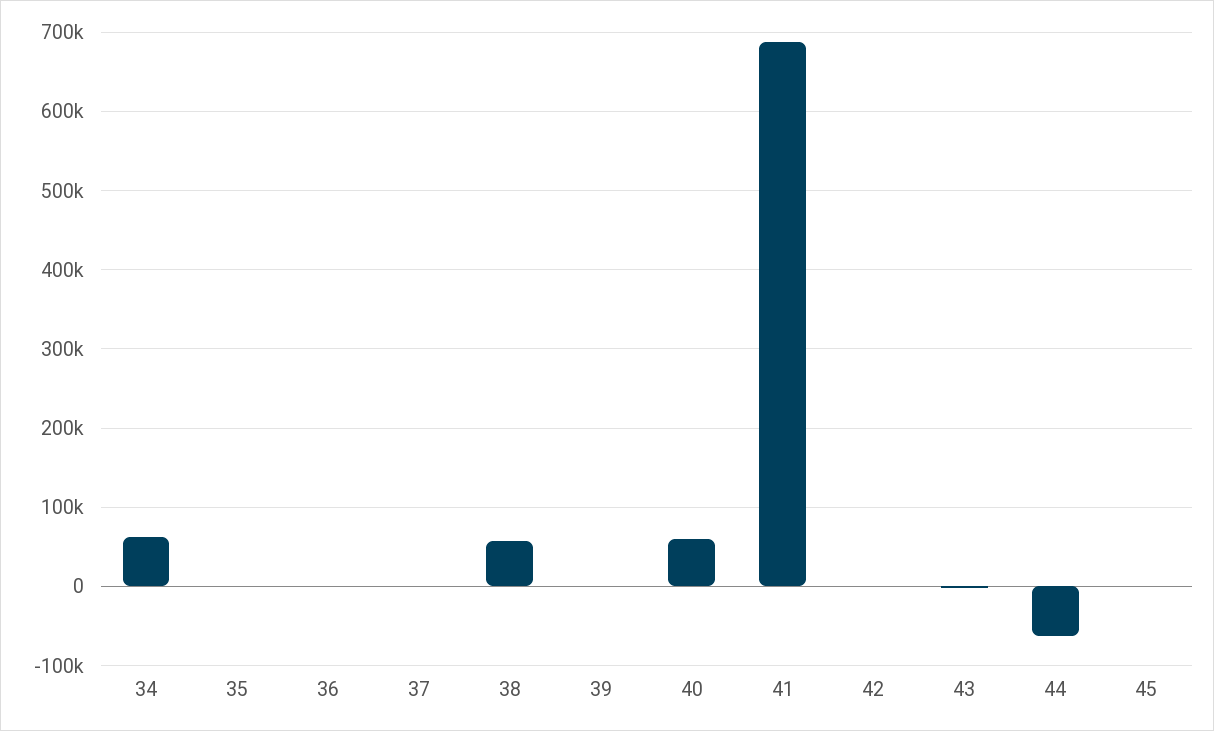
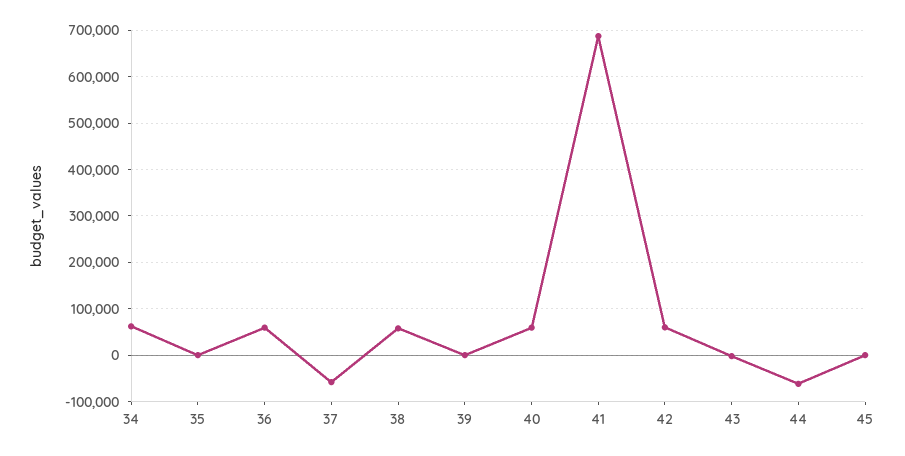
36: 0 -> 60000
37: 0 -> -60000
42: 0 -> 60000

